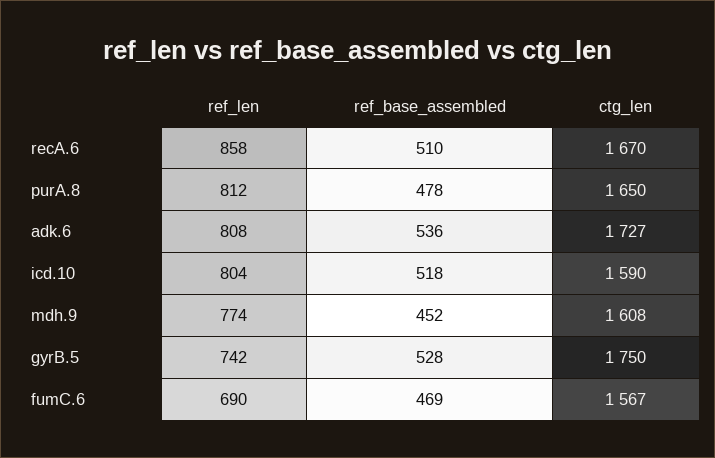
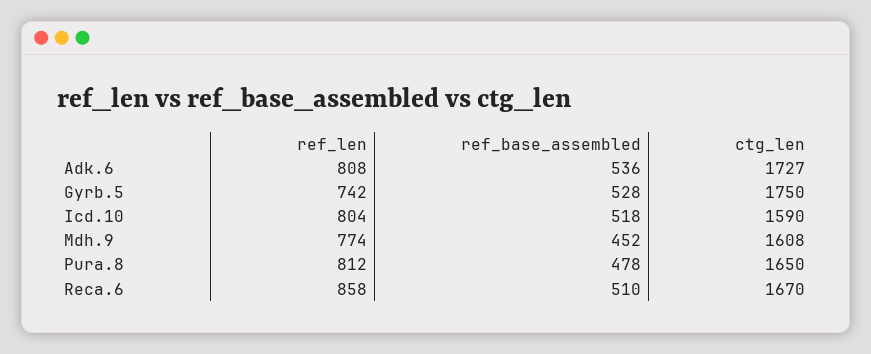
ref_len, fumC.6: 690 -> none
ref_base_assembled, fumC.6: 469 -> none
ctg_len, fumC.6: 1567 -> none

